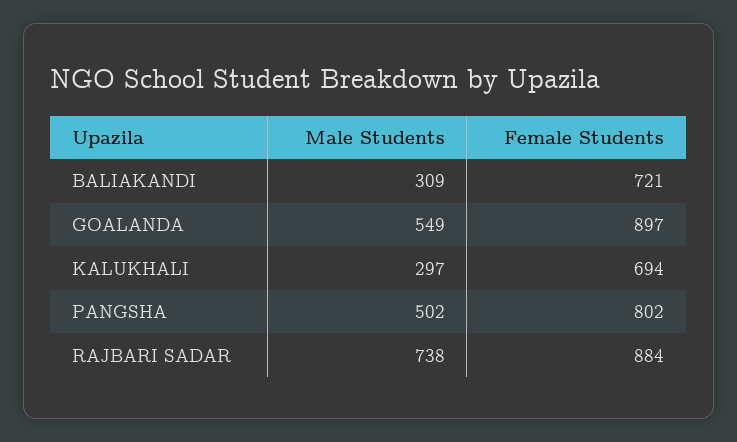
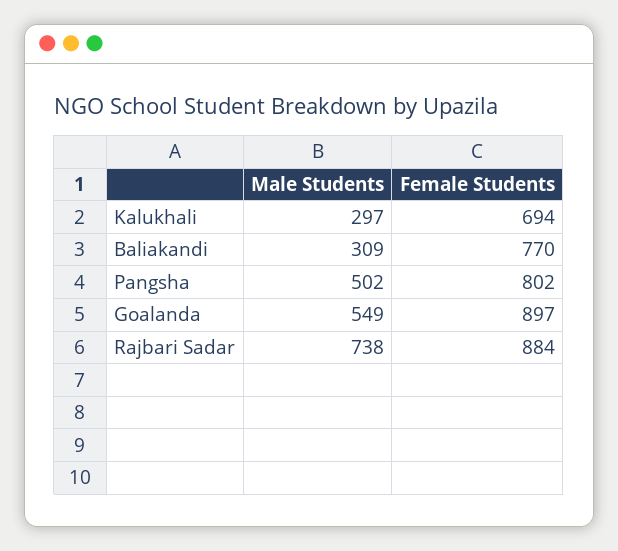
Female Students, BALIAKANDI: 721 -> 770

